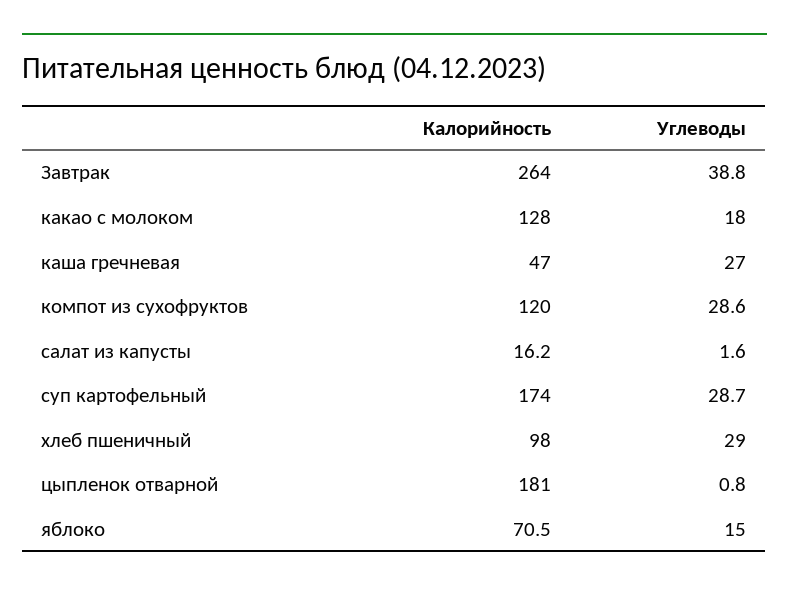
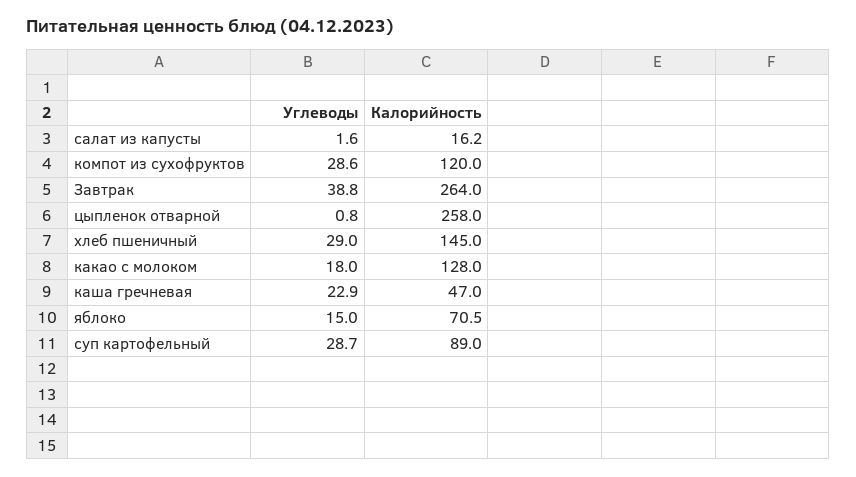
Углеводы, каша гречневая: 27 -> 22.9
Калорийность, суп картофельный: 174 -> 89
Калорийность, хлеб пшеничный: 98 -> 145
Калорийность, цыпленок отварной: 181 -> 258

